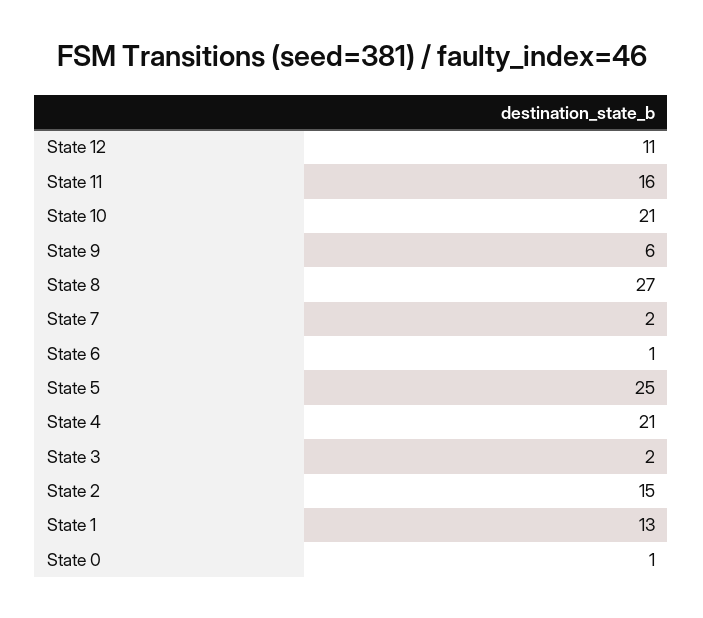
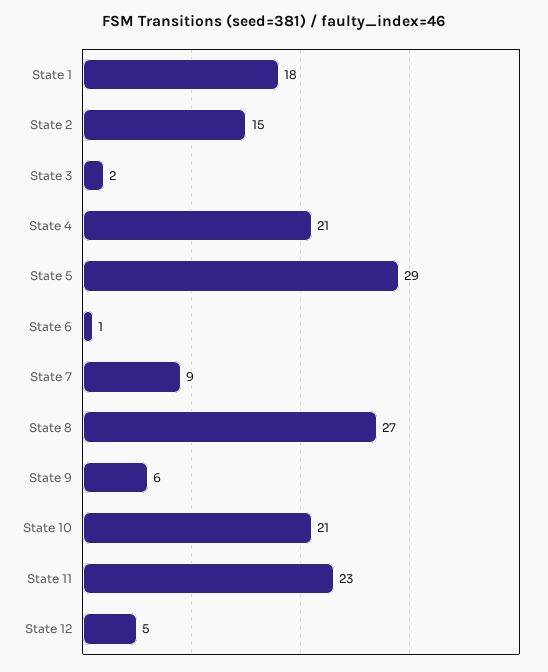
State 12: 11 -> 5
State 11: 16 -> 23
State 7: 2 -> 9
State 5: 25 -> 29
State 1: 13 -> 18
State 0: 1 -> none

